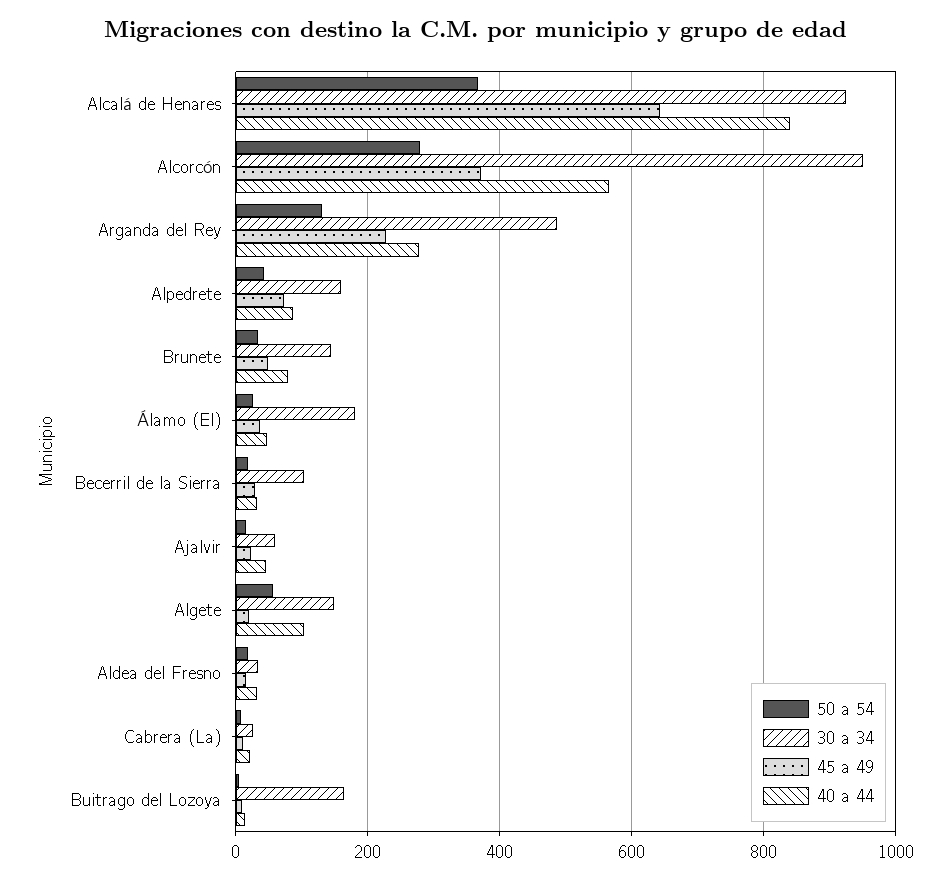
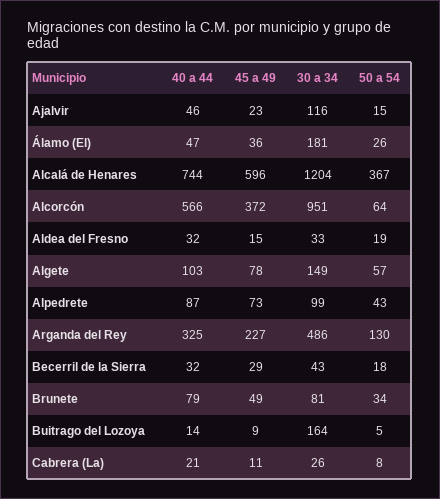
30 a 34, Alcalá de Henares: 920 -> 1204
45 a 49, Alcalá de Henares: 640 -> 596
40 a 44, Alcalá de Henares: 840 -> 744
50 a 54, Alcorcón: 280 -> 64
40 a 44, Arganda del Rey: 280 -> 325
30 a 34, Alpedrete: 160 -> 99
30 a 34, Brunete: 140 -> 81
30 a 34, Becerril de la Sierra: 100 -> 43
30 a 34, Ajalvir: 60 -> 116
45 a 49, Algete: 20 -> 78

